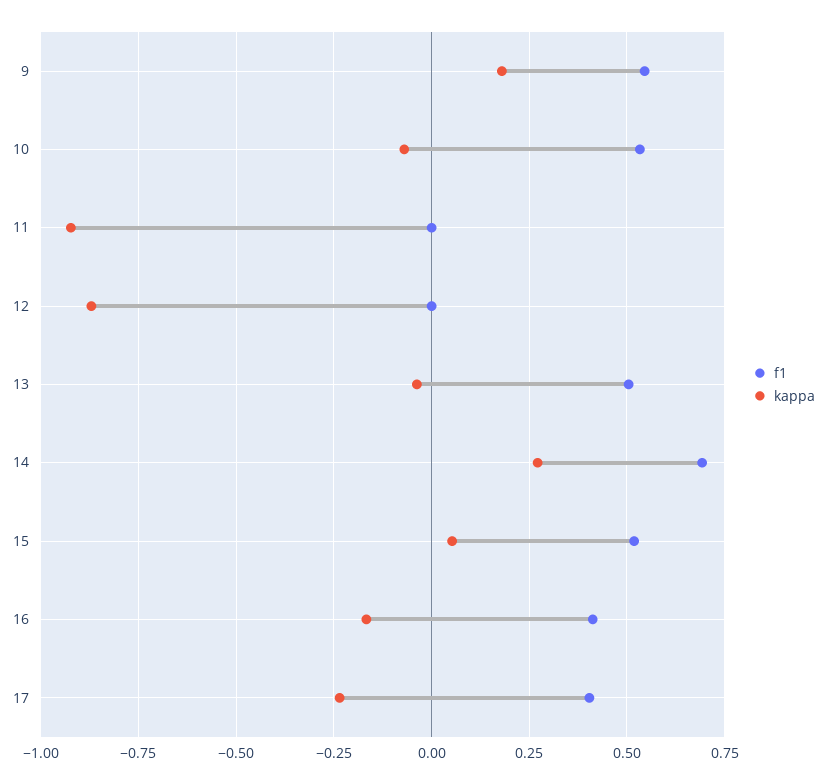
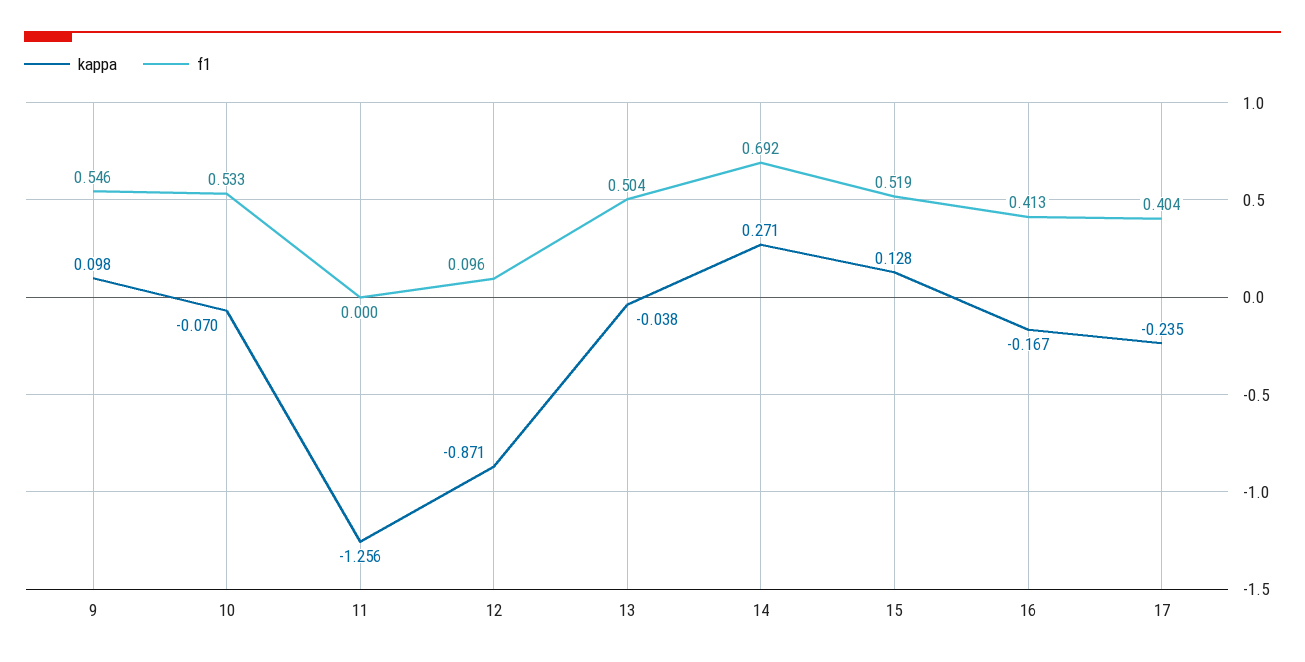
kappa, 9: 0.175 -> 0.098
kappa, 11: -0.925 -> -1.256
f1, 12: 0 -> 0.096
kappa, 15: 0.05 -> 0.128

